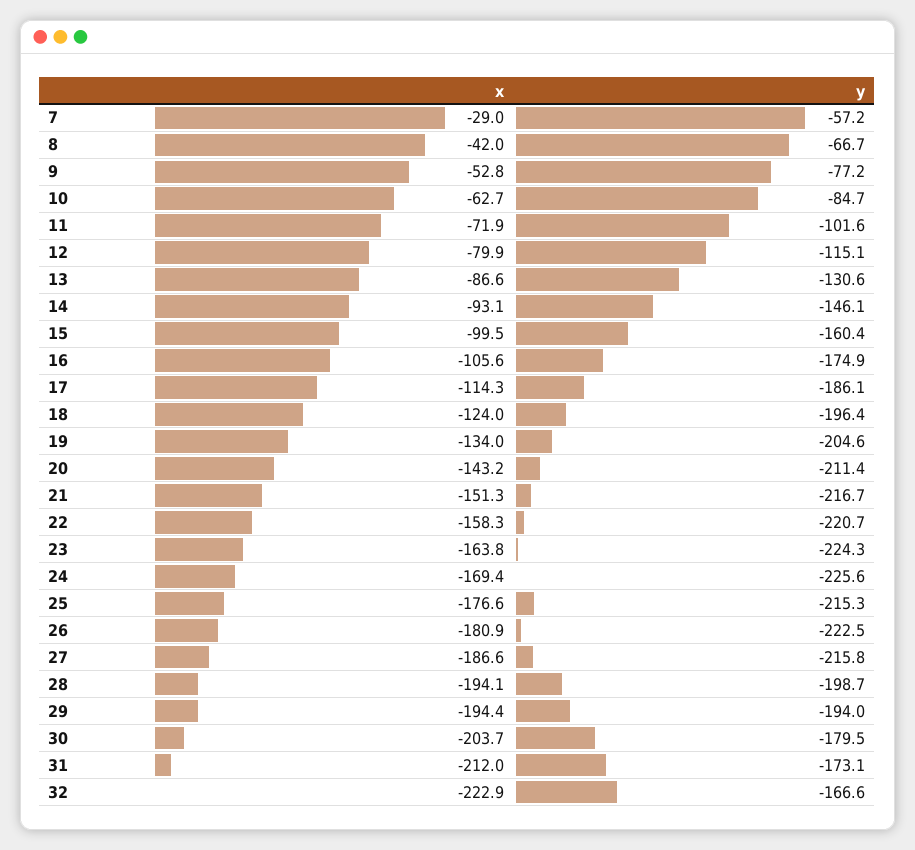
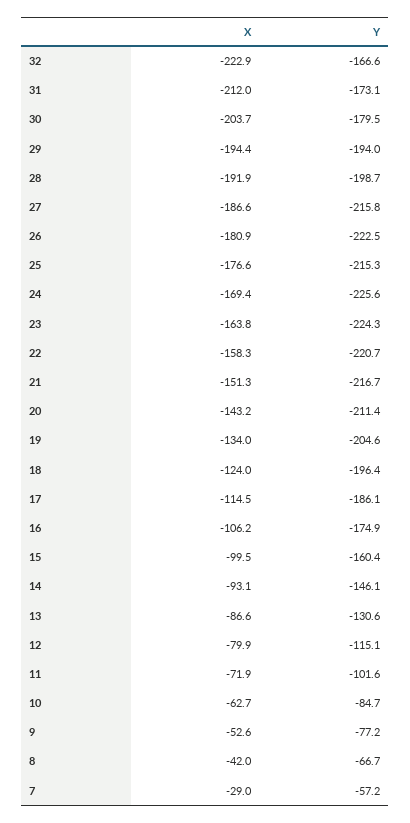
x, 9: -52.8 -> -52.6
x, 16: -105.6 -> -106.2
x, 17: -114.3 -> -114.5
x, 28: -194.1 -> -191.9

